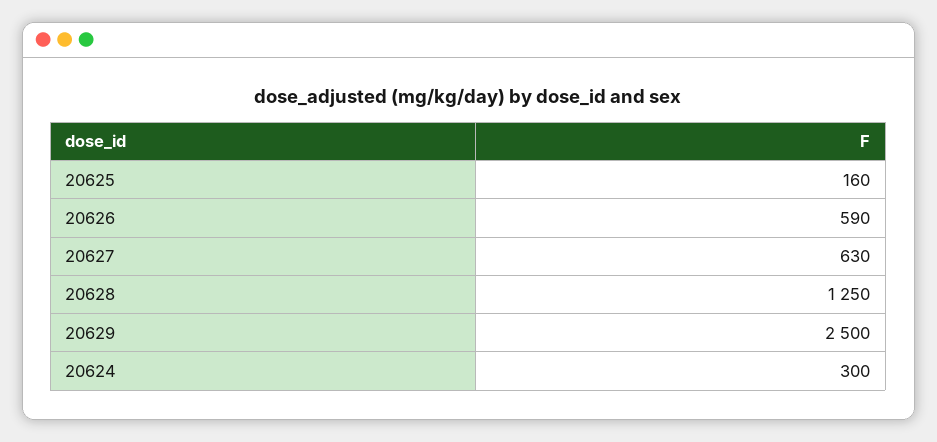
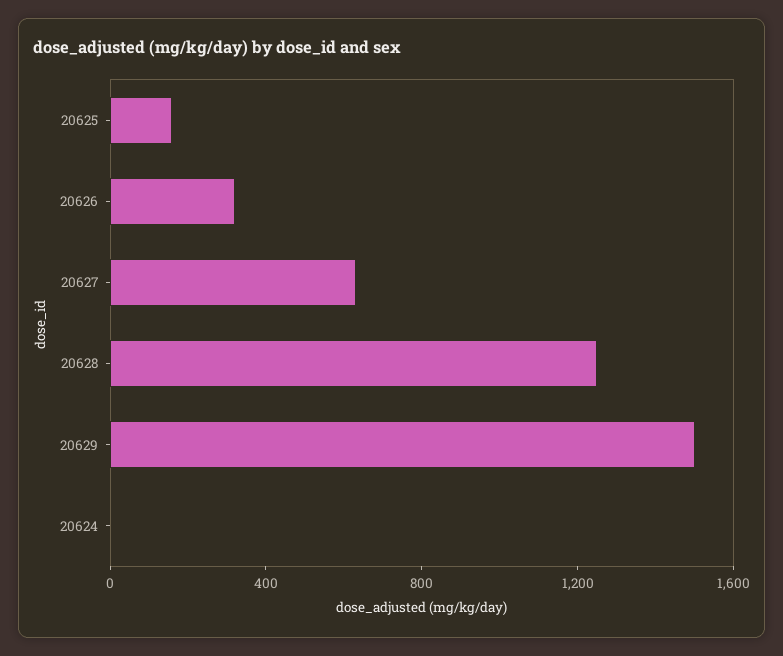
20626: 590 -> 300
20629: 2500 -> 1500
20624: 300 -> 0

